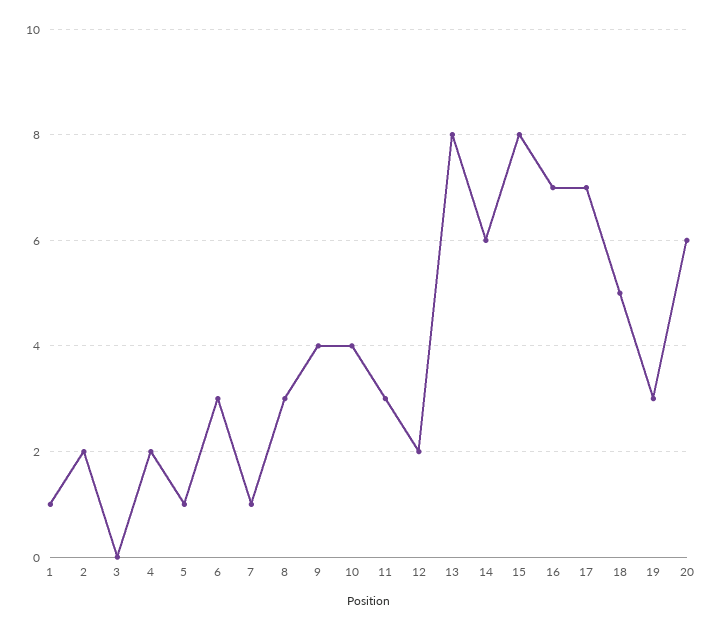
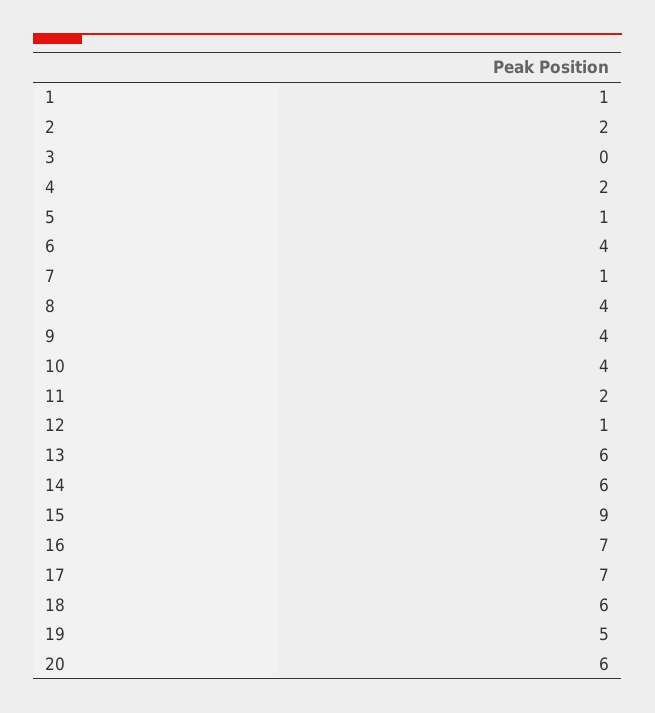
6: 3 -> 4
8: 3 -> 4
11: 3 -> 2
12: 2 -> 1
13: 8 -> 6
15: 8 -> 9
18: 5 -> 6
19: 3 -> 5

